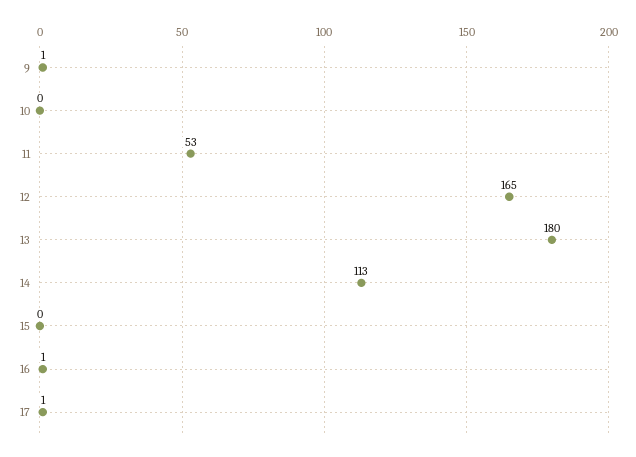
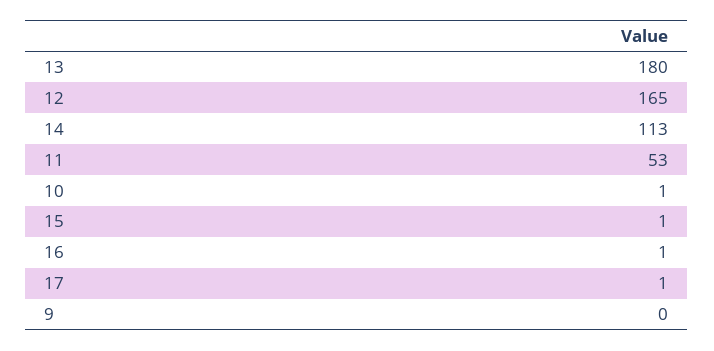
9: 1 -> 0
10: 0 -> 1
15: 0 -> 1

